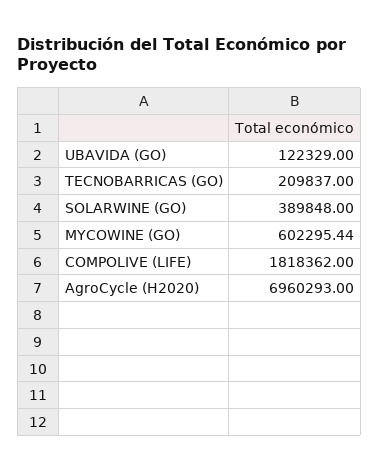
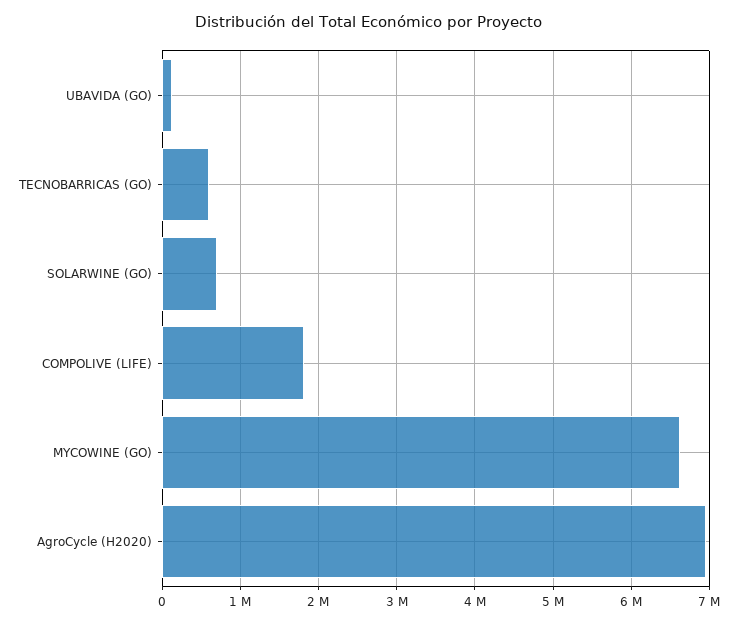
TECNOBARRICAS (GO): 209837 -> 600000
SOLARWINE (GO): 389848 -> 700000
MYCOWINE (GO): 602295.44 -> 6600000

